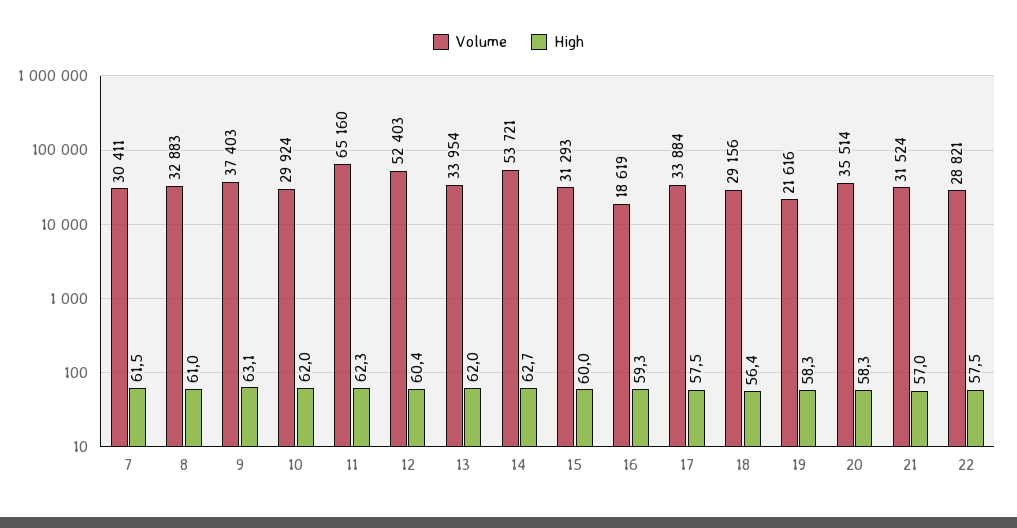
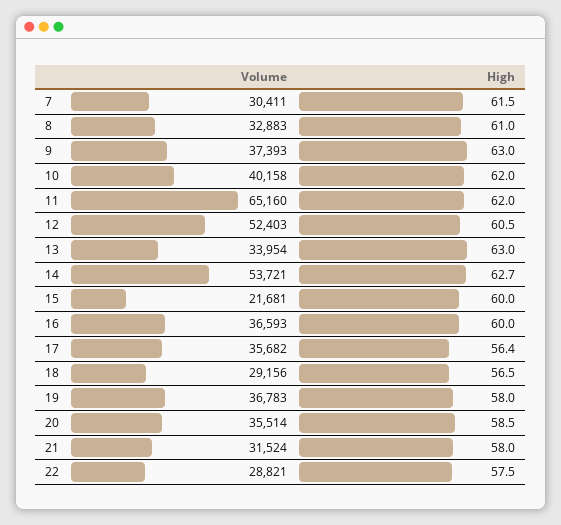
Volume, 9: 37403 -> 37393
High, 9: 63.1 -> 63
Volume, 10: 29924 -> 40158
High, 11: 62.3 -> 62
High, 12: 60.4 -> 60.5
High, 13: 62 -> 63
Volume, 15: 31293 -> 21681
Volume, 16: 18619 -> 36593
High, 16: 59.3 -> 60
Volume, 17: 33884 -> 35682
High, 17: 57.5 -> 56.4
High, 18: 56.4 -> 56.5
Volume, 19: 21616 -> 36783
High, 19: 58.3 -> 58
High, 20: 58.3 -> 58.5
High, 21: 57 -> 58

